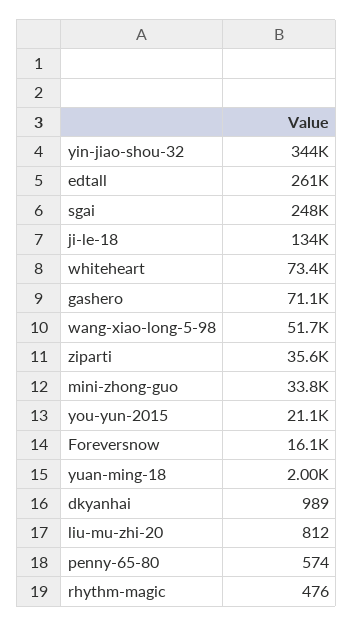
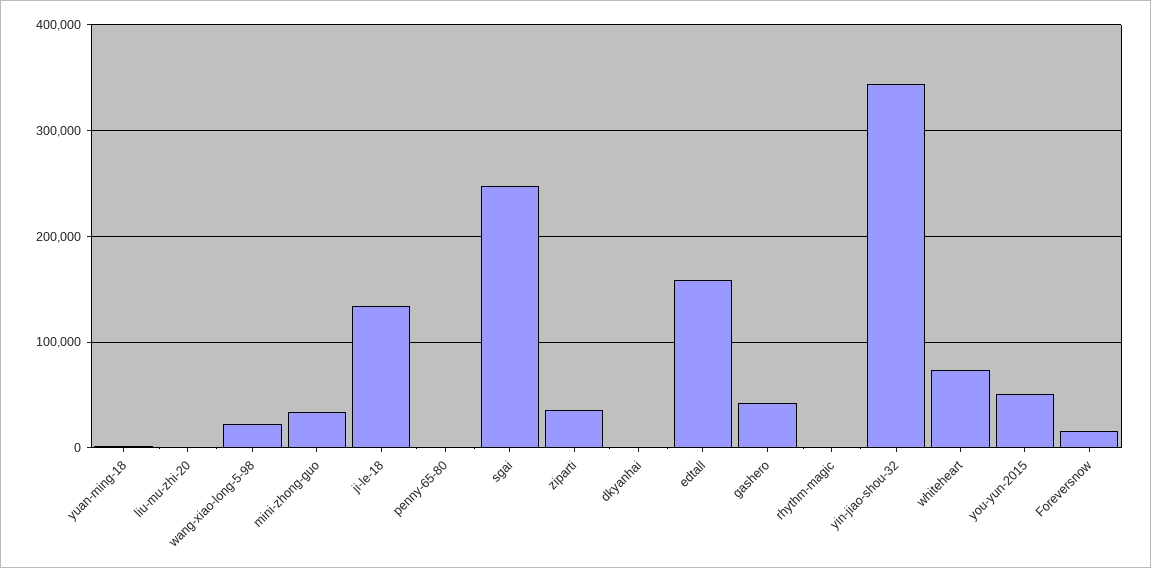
edtall: 261000 -> 160000
gashero: 71100 -> 40000
wang-xiao-long-5-98: 51700 -> 20000
you-yun-2015: 21100 -> 50000

